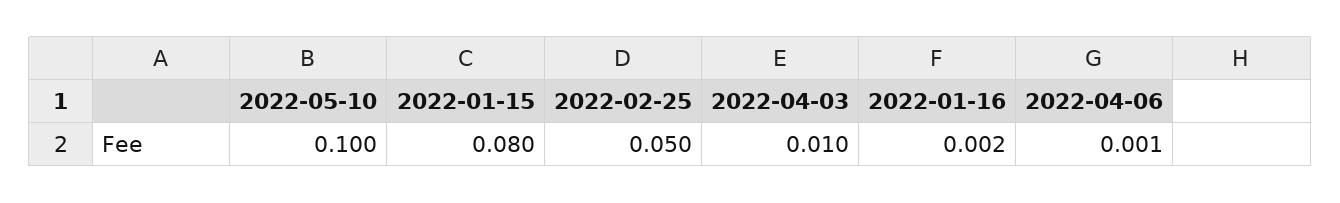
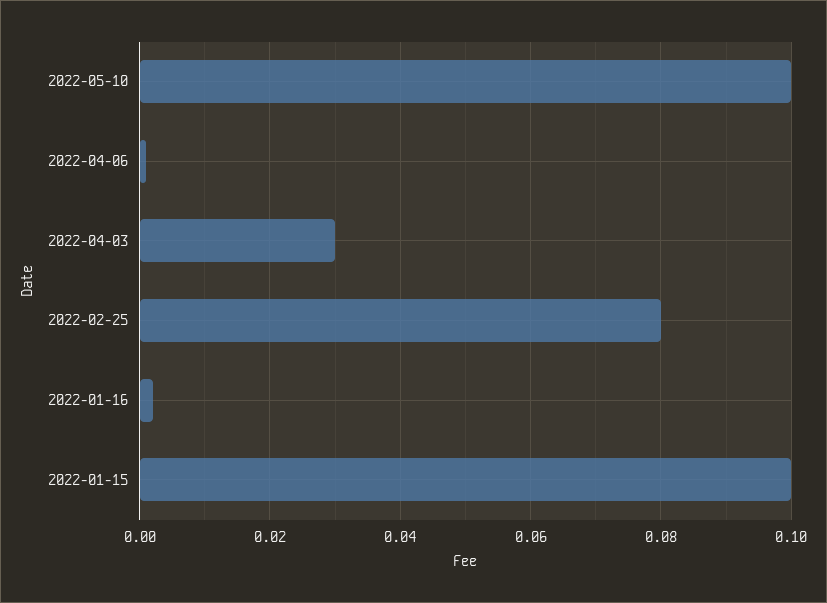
2022-01-15: 0.08 -> 0.1
2022-02-25: 0.05 -> 0.08
2022-04-03: 0.01 -> 0.03

